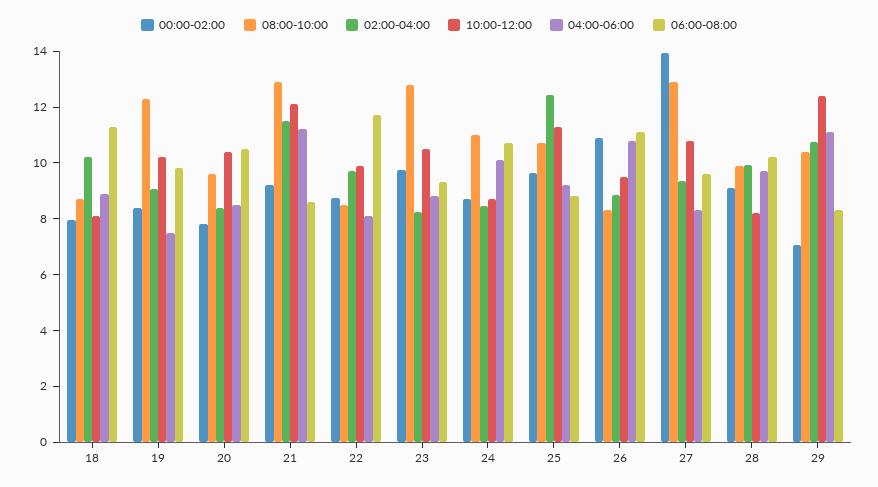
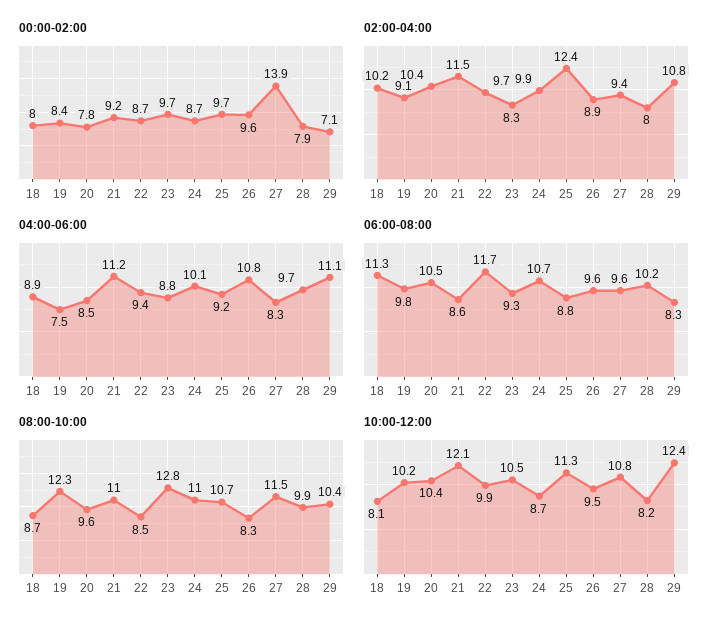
02:00-04:00, 20: 8.5 -> 10.4
08:00-10:00, 21: 13 -> 11
04:00-06:00, 22: 8 -> 9.4
02:00-04:00, 24: 8.5 -> 9.9
00:00-02:00, 26: 11 -> 9.6
06:00-08:00, 26: 11 -> 9.6
08:00-10:00, 27: 13 -> 11.5
00:00-02:00, 28: 9 -> 7.9
02:00-04:00, 28: 10 -> 8

